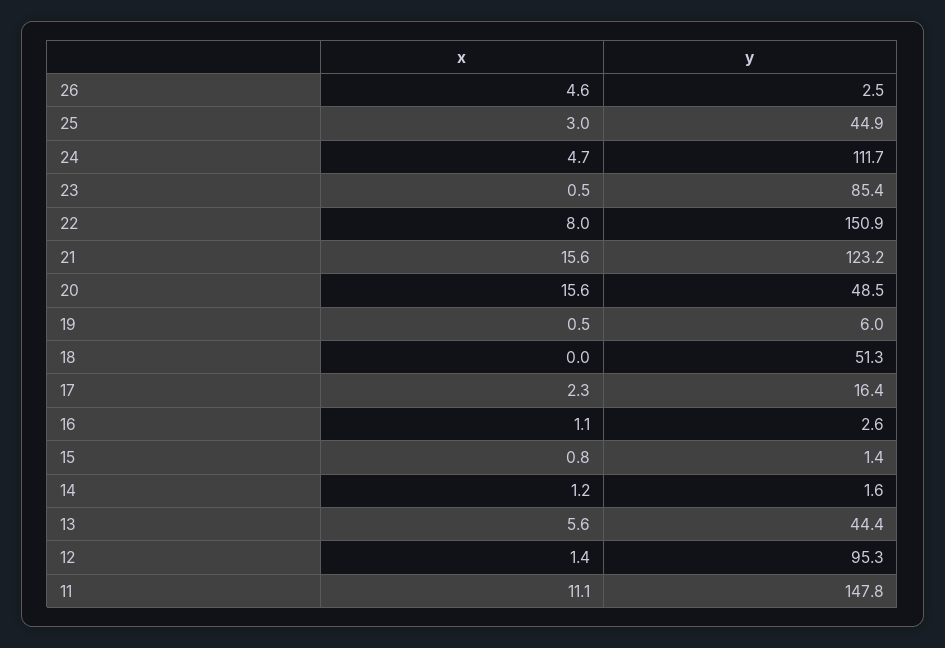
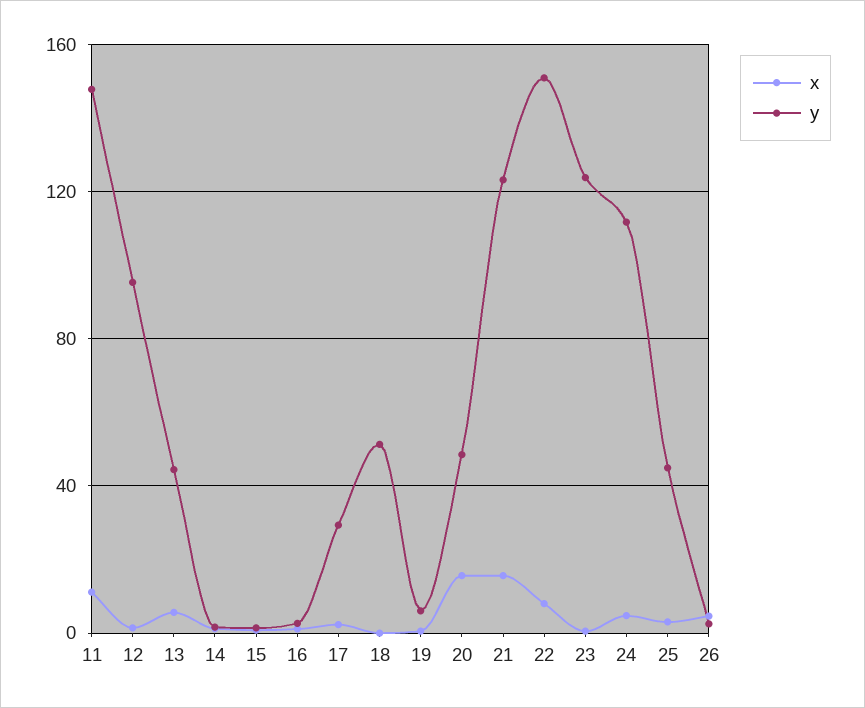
y, 23: 85.4 -> 125
y, 17: 16.4 -> 30

